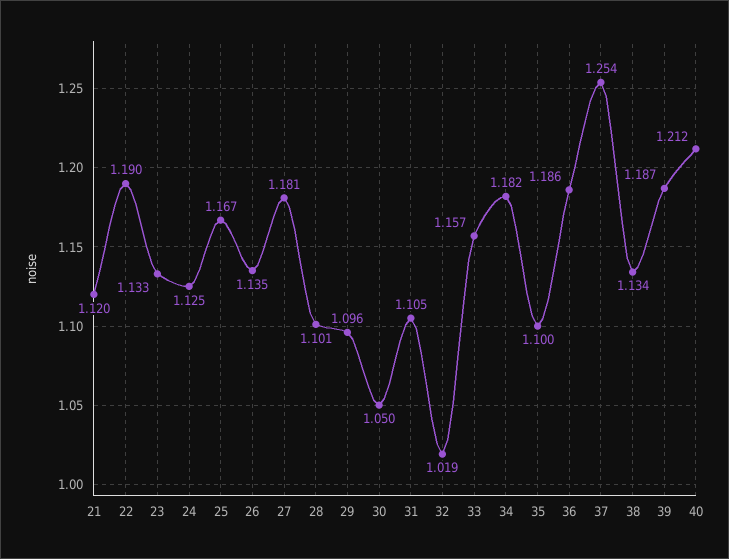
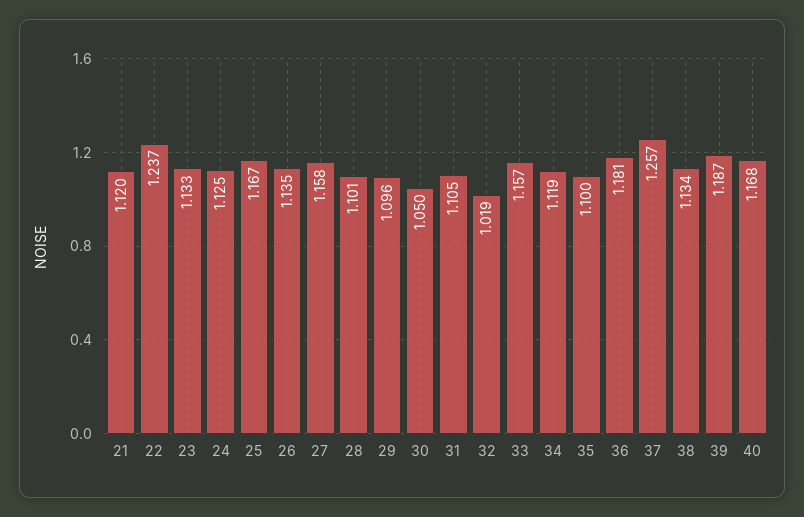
22: 1.19 -> 1.237
27: 1.181 -> 1.158
34: 1.182 -> 1.119
36: 1.186 -> 1.181
37: 1.254 -> 1.257
40: 1.212 -> 1.168

